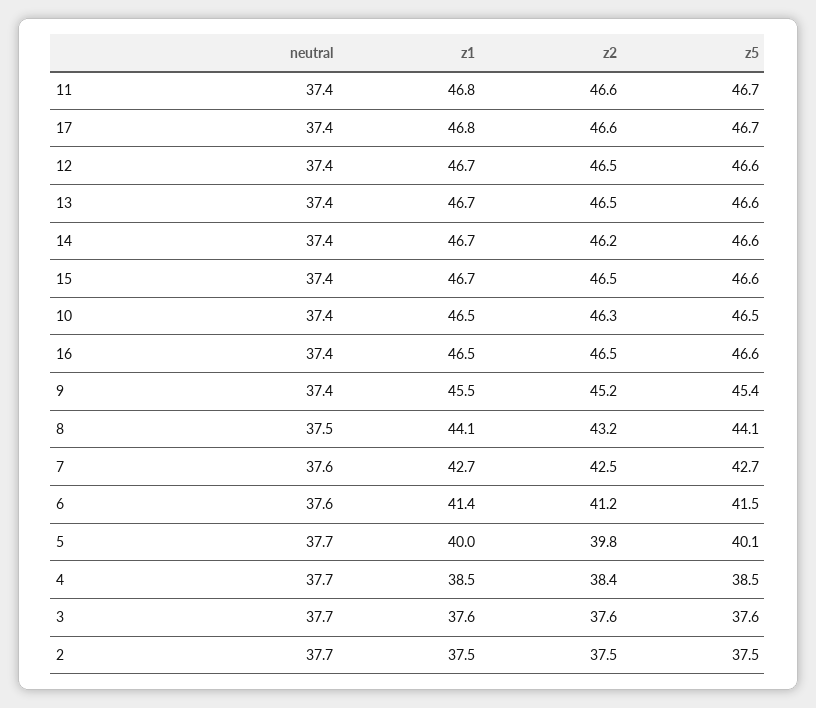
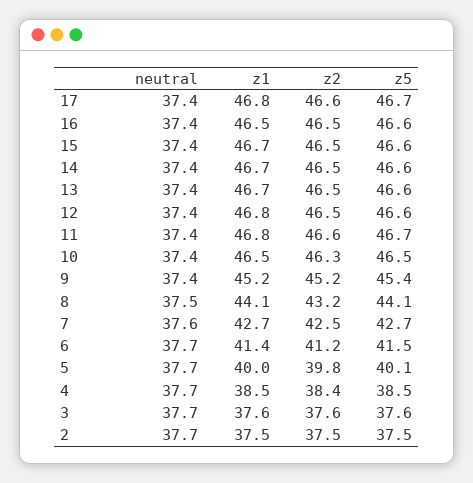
z1, 12: 46.7 -> 46.8
z2, 14: 46.2 -> 46.5
z1, 9: 45.5 -> 45.2
neutral, 6: 37.6 -> 37.7

